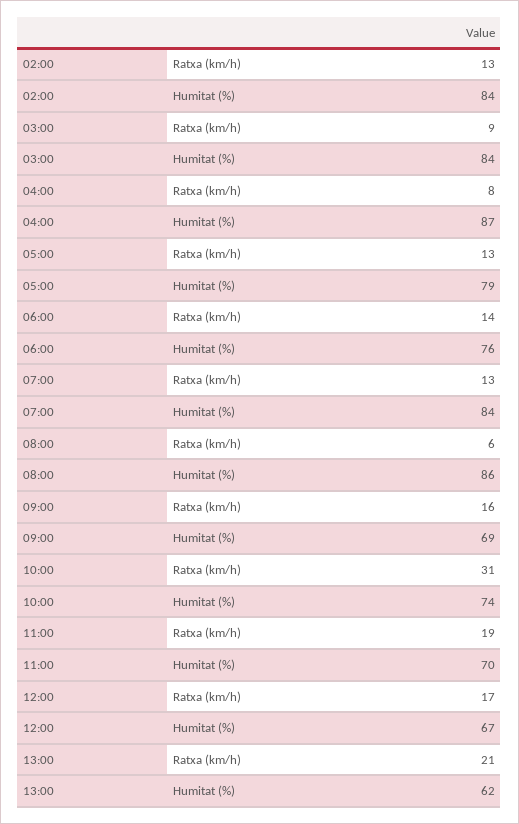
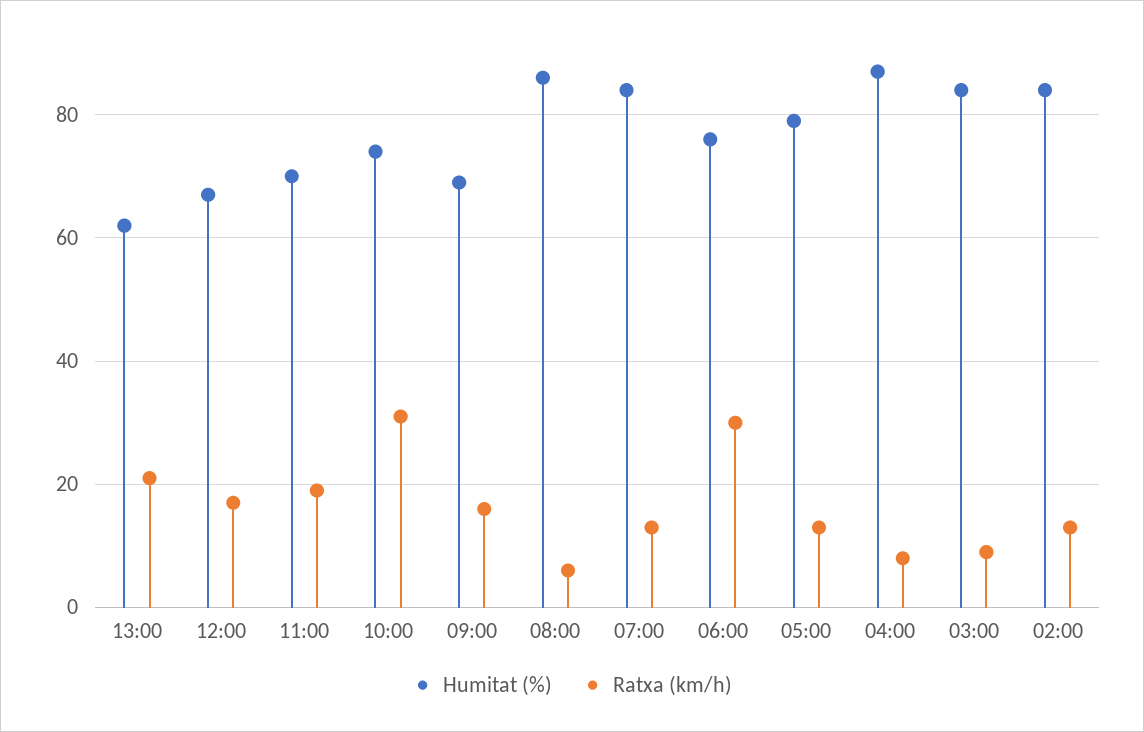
Ratxa (km/h), 06:00: 14 -> 30

